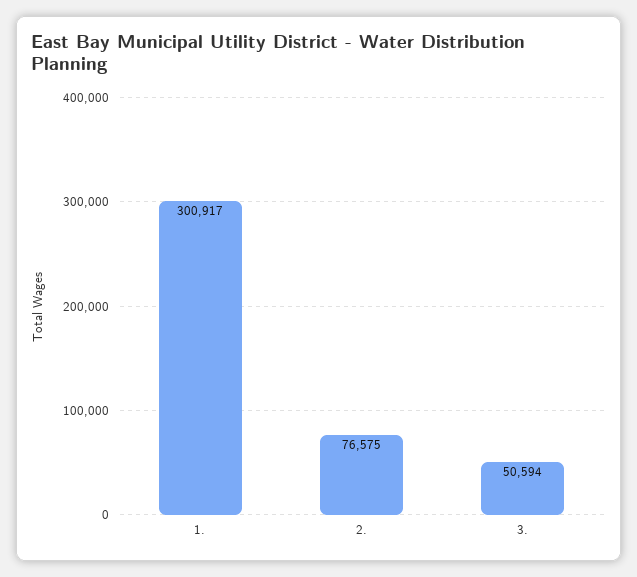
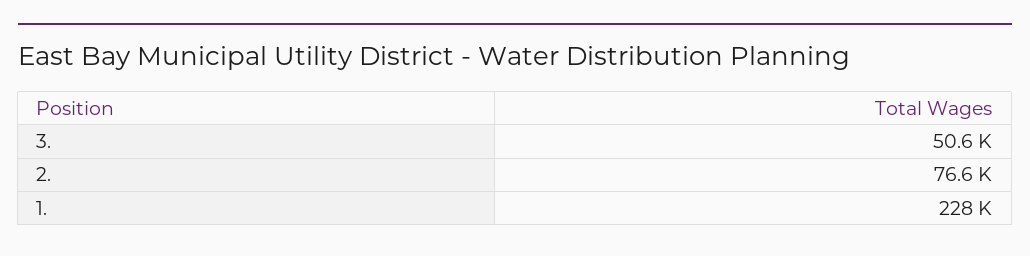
1.: 300917 -> 228000

